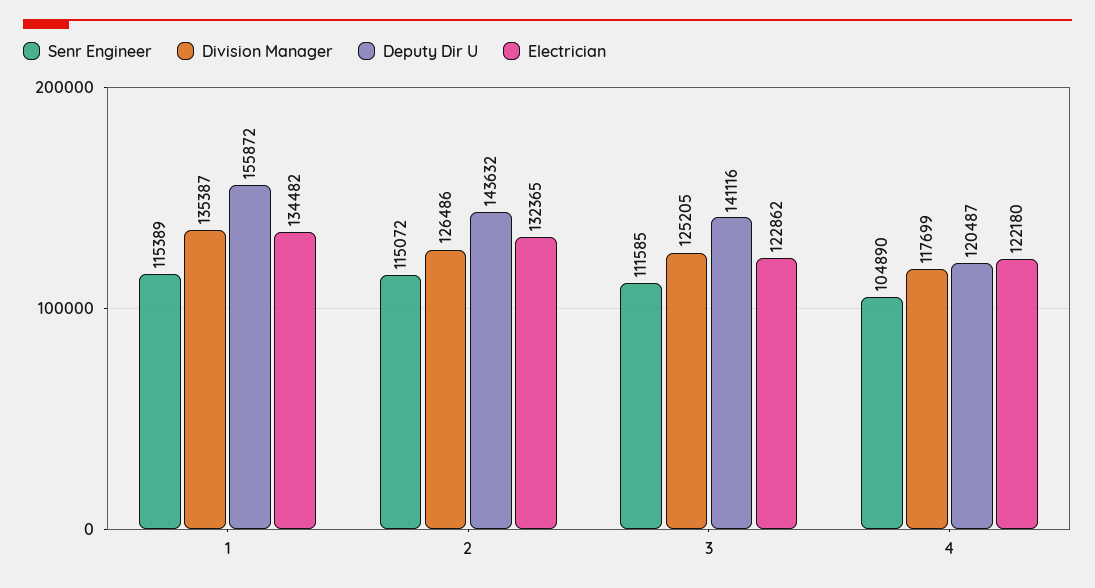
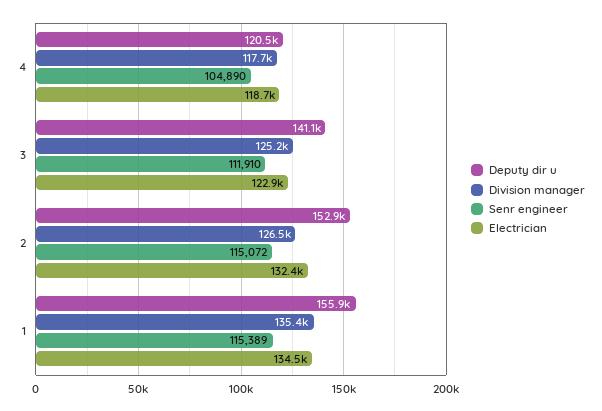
Deputy Dir U, 2: 143632 -> 152900
Senr Engineer, 3: 111585 -> 111910
Electrician, 4: 122180 -> 118700

